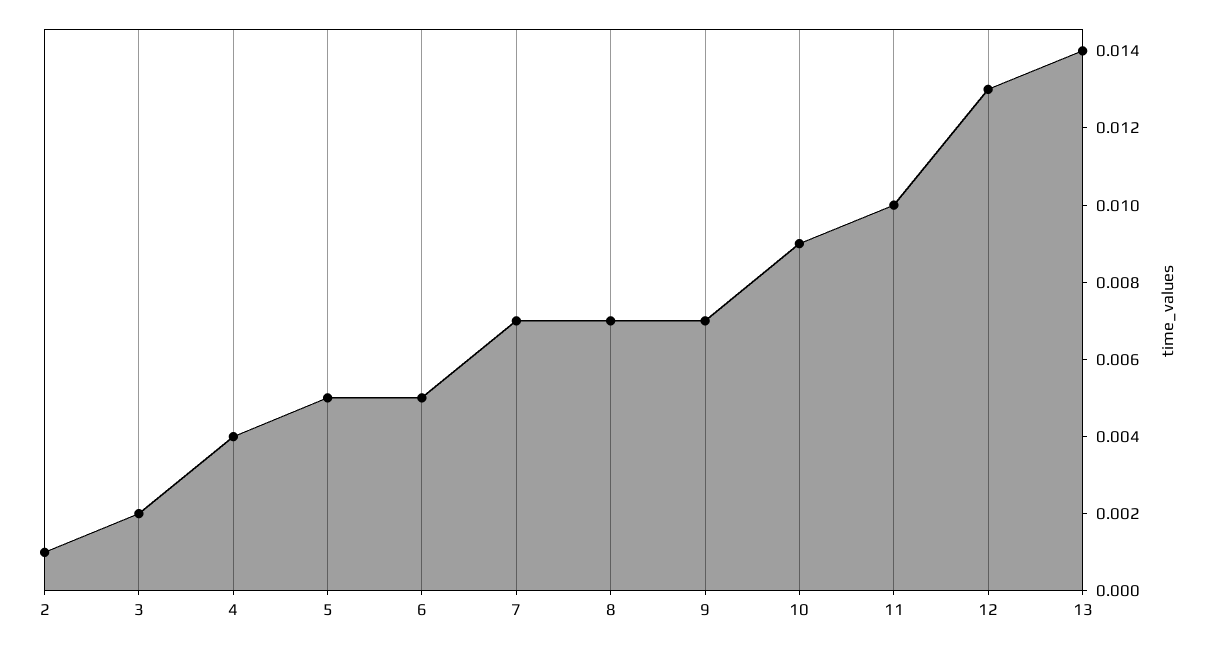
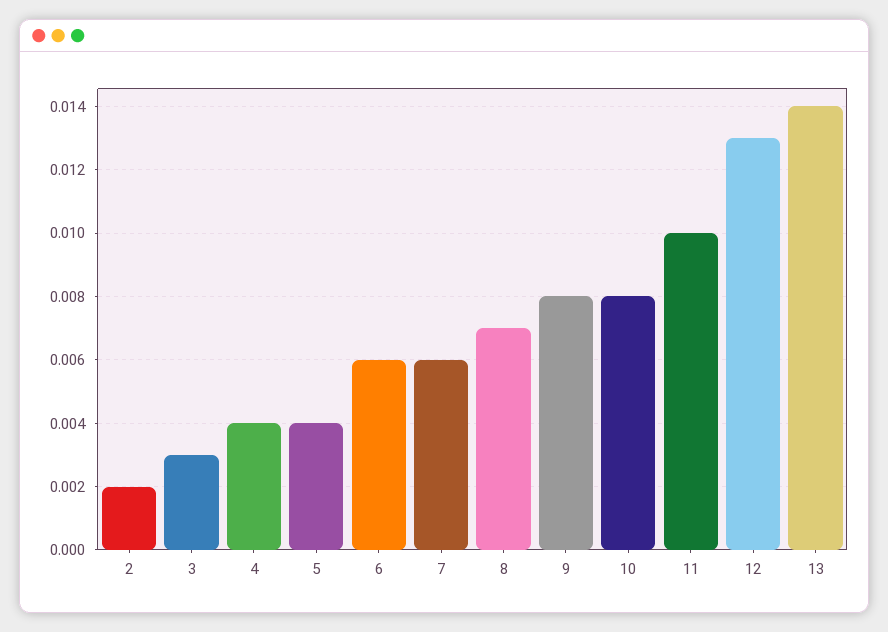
2: 0.001 -> 0.002
3: 0.002 -> 0.003
5: 0.005 -> 0.004
6: 0.005 -> 0.006
7: 0.007 -> 0.006
9: 0.007 -> 0.008
10: 0.009 -> 0.008

